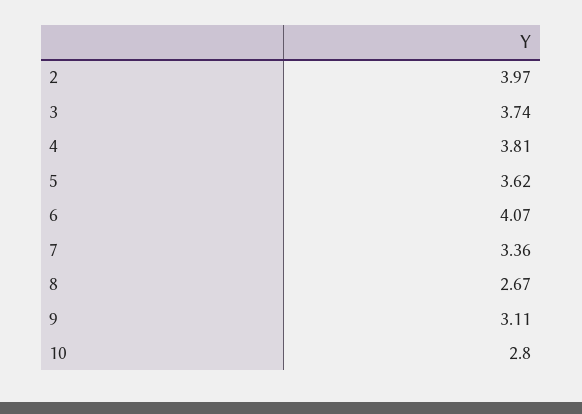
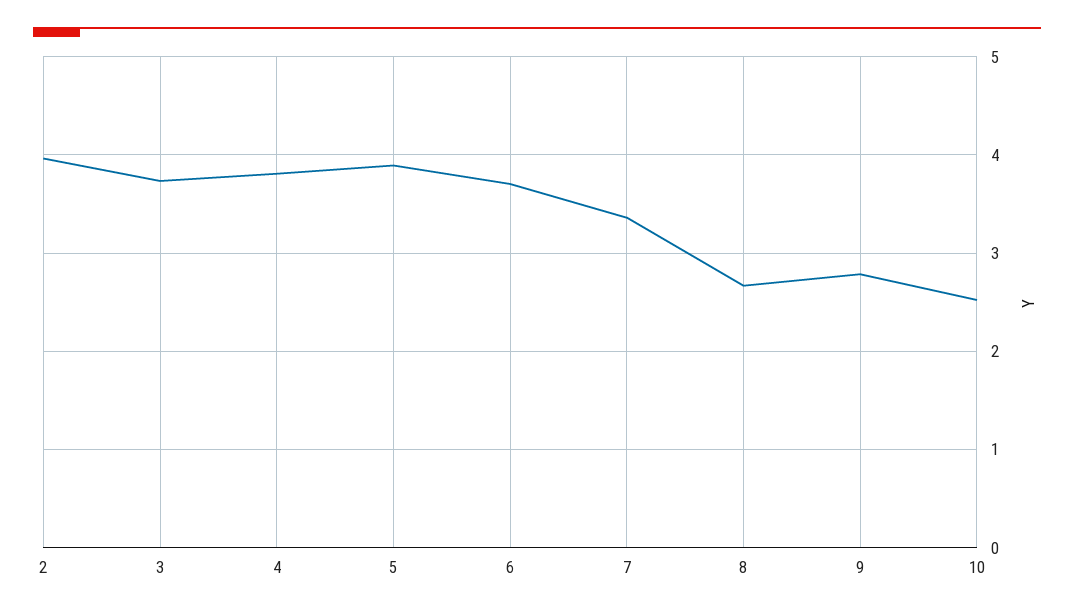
5: 3.62 -> 3.9
6: 4.07 -> 3.7
9: 3.11 -> 2.8
10: 2.8 -> 2.5

